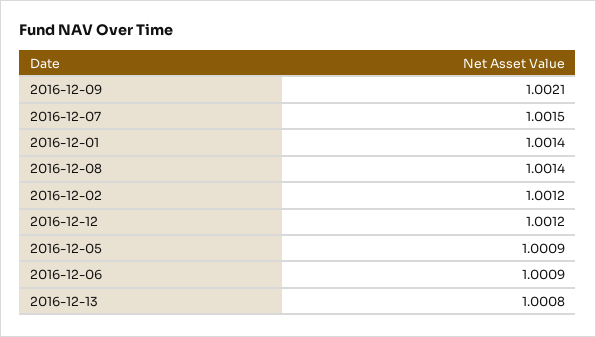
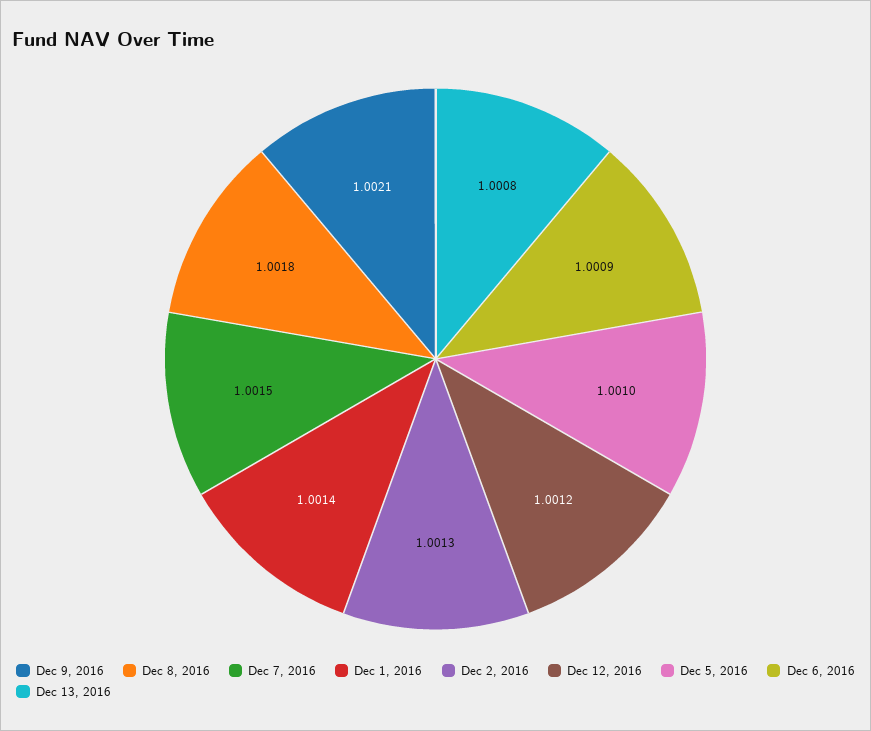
2016-12-08: 1.0014 -> 1.0018
2016-12-02: 1.0012 -> 1.0013
2016-12-05: 1.0009 -> 1.001

